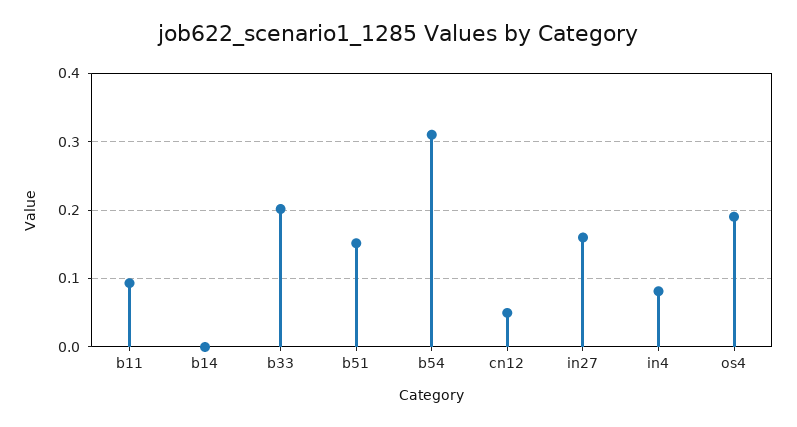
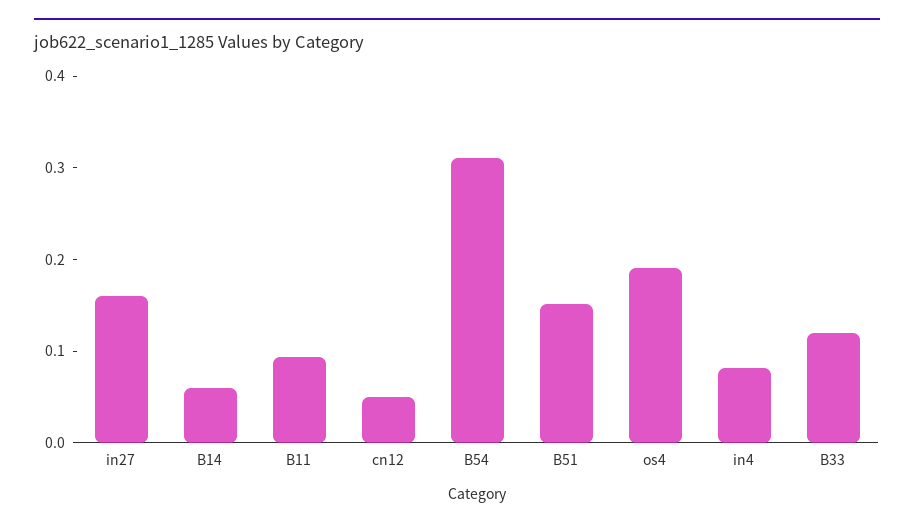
b14: 0 -> 0.06
b33: 0.2 -> 0.12

